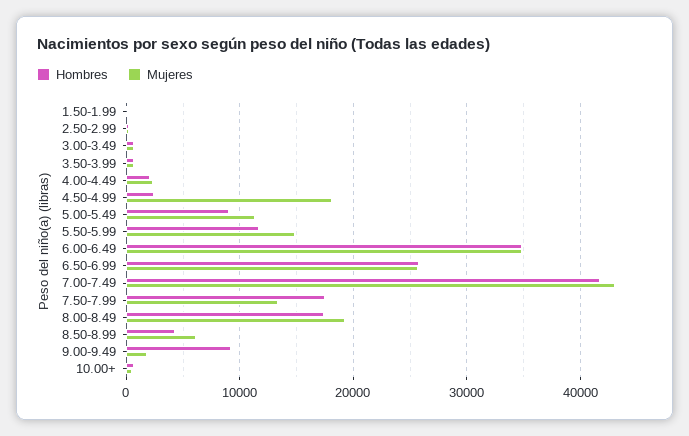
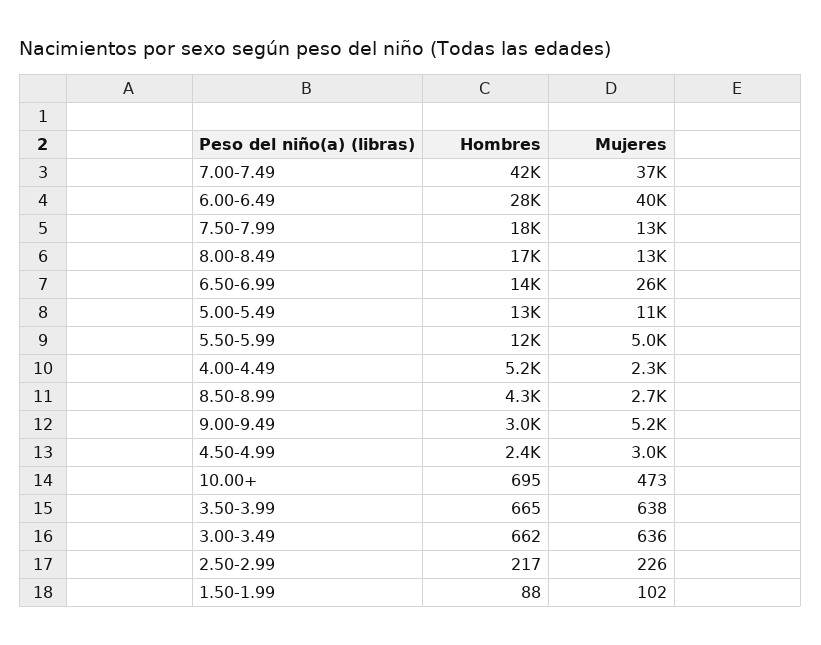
Hombres, 4.00-4.49: 2000 -> 5200
Mujeres, 4.50-4.99: 18000 -> 3000
Hombres, 5.00-5.49: 9000 -> 13000
Mujeres, 5.50-5.99: 15000 -> 5000
Hombres, 6.00-6.49: 35000 -> 28000
Mujeres, 6.00-6.49: 35000 -> 40000
Hombres, 6.50-6.99: 26000 -> 14000
Mujeres, 7.00-7.49: 43000 -> 37000
Mujeres, 8.00-8.49: 19000 -> 13000
Mujeres, 8.50-8.99: 6000 -> 2700
Hombres, 9.00-9.49: 9000 -> 3000
Mujeres, 9.00-9.49: 2000 -> 5200

